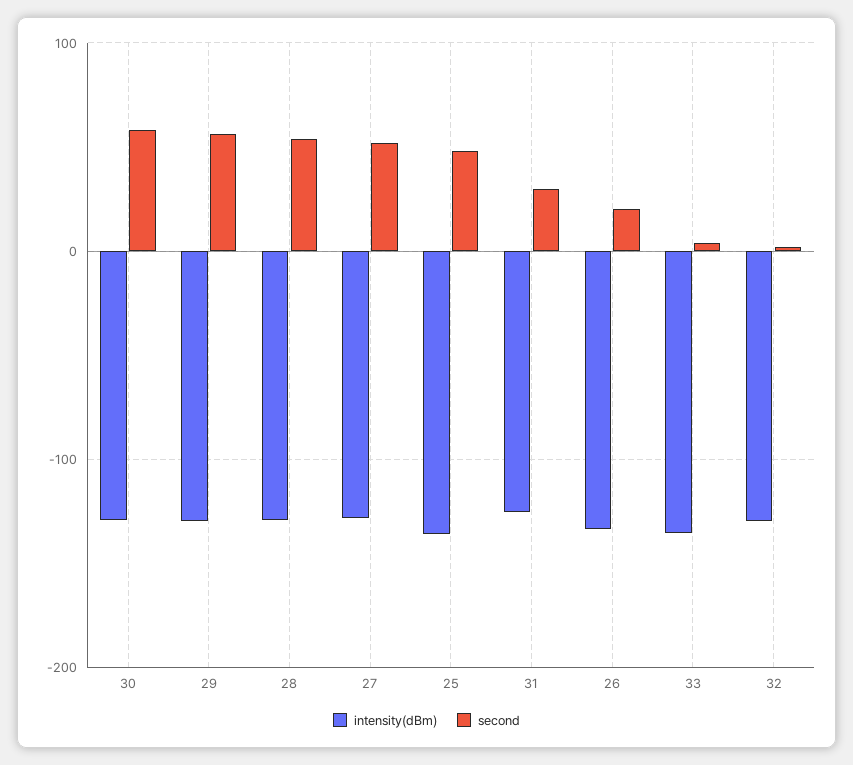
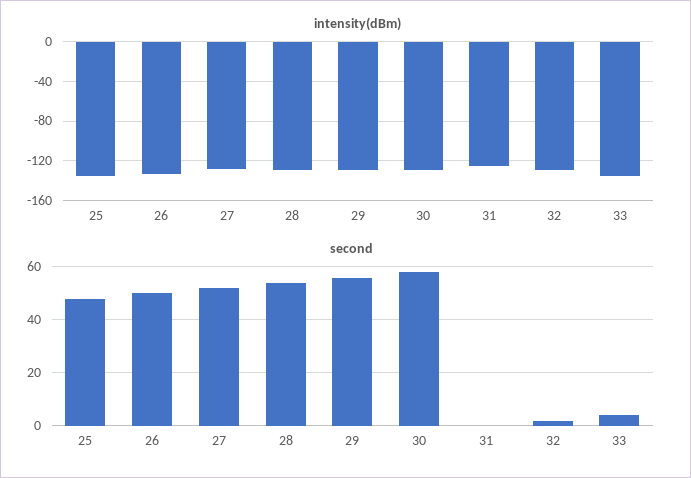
second, 31: 30 -> 0
second, 26: 20 -> 50

